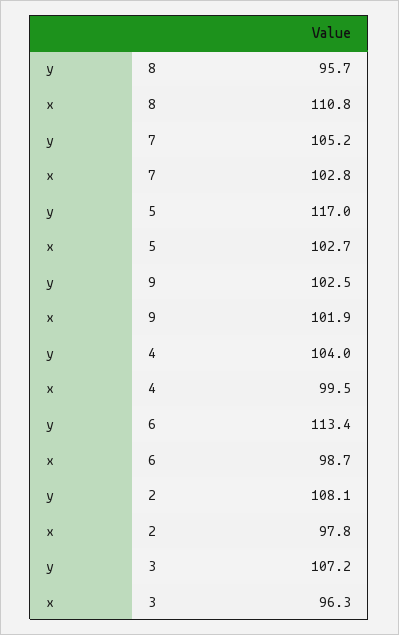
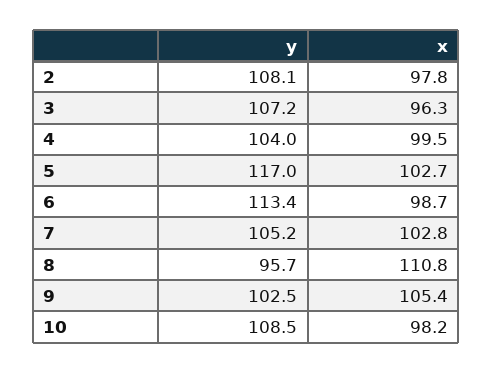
x, 9: 101.9 -> 105.4
y, 10: none -> 108.5
x, 10: none -> 98.2

